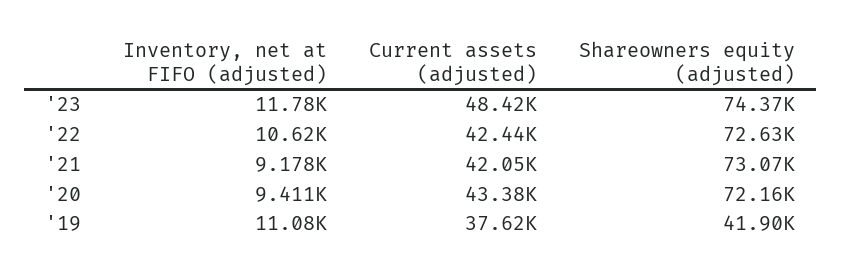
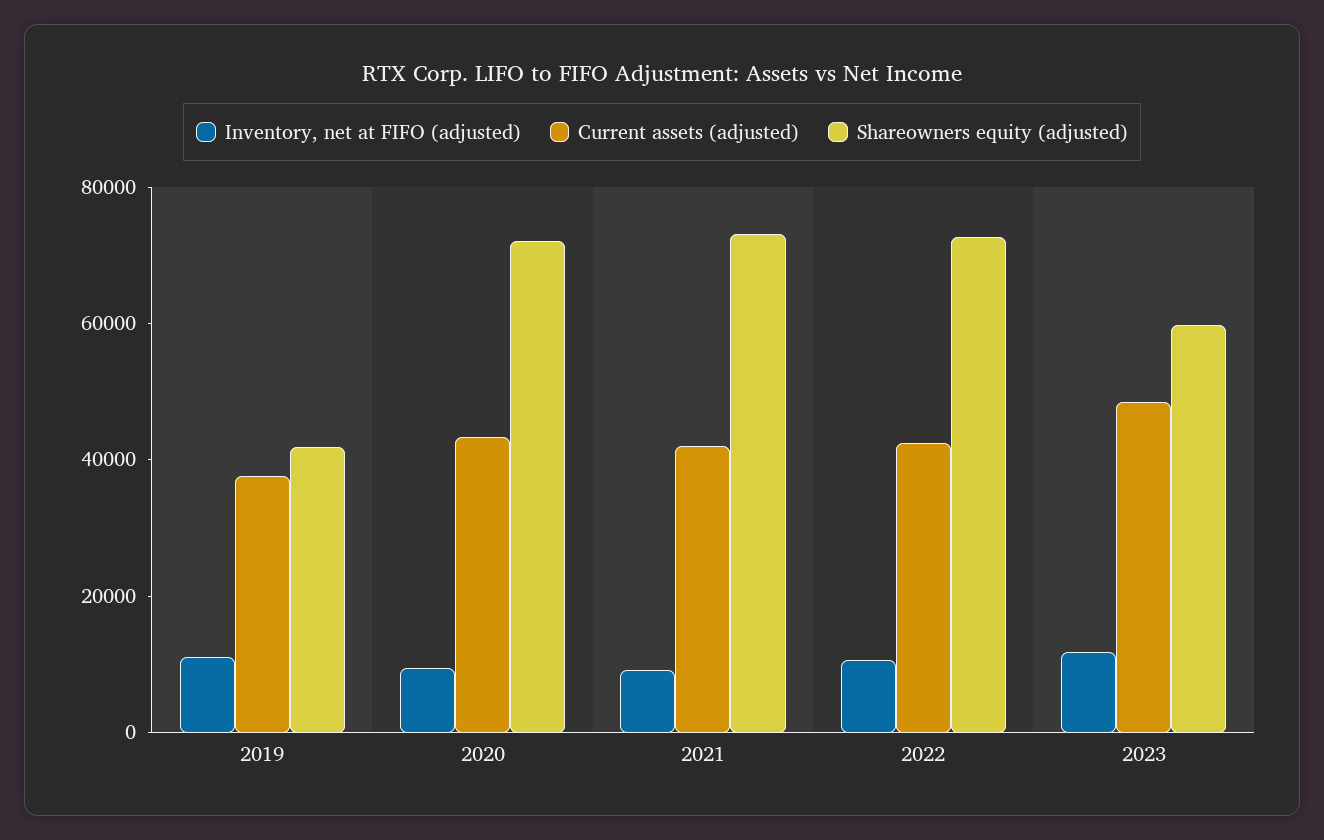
Shareowners equity (adjusted), '23: 74370 -> 60000

